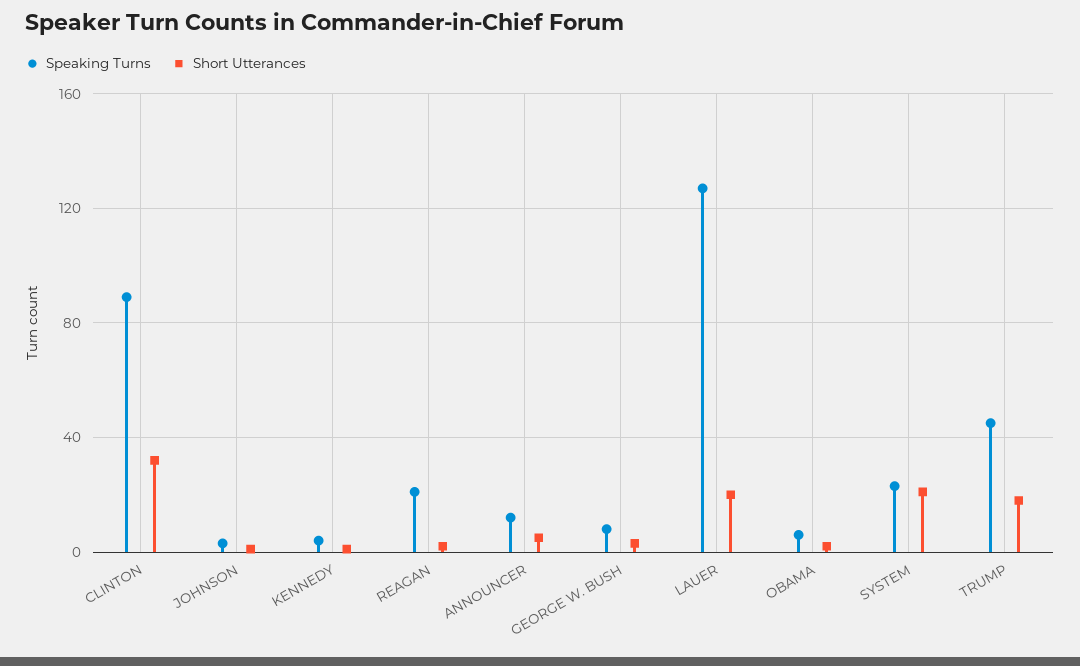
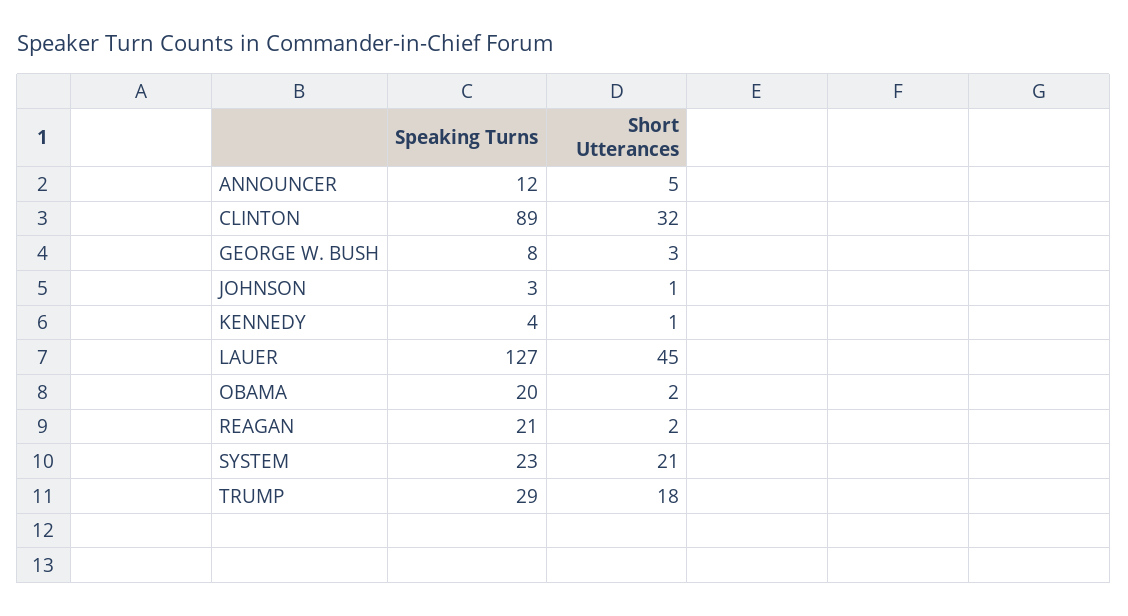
Short Utterances, LAUER: 20 -> 45
Speaking Turns, OBAMA: 5 -> 20
Speaking Turns, TRUMP: 45 -> 29

